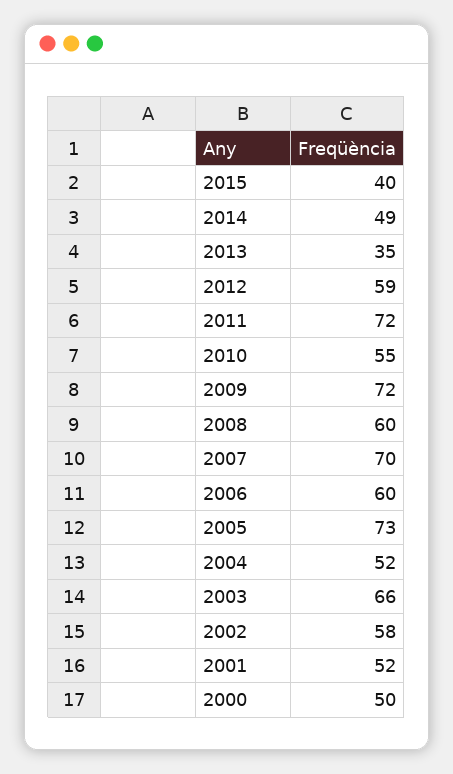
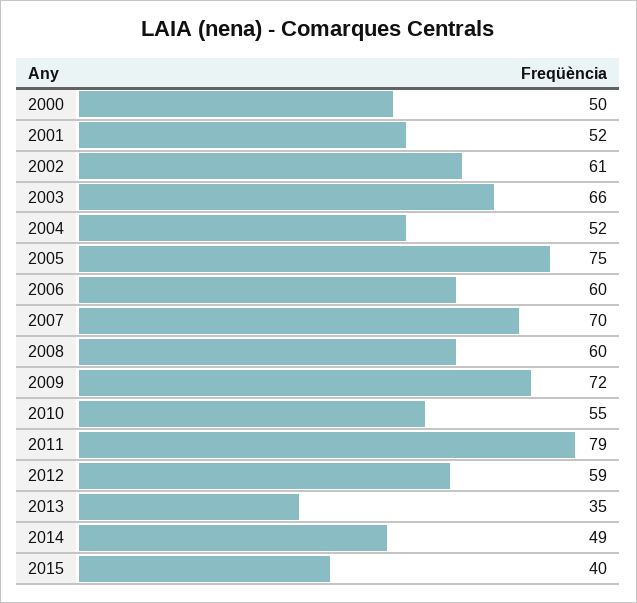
2011: 72 -> 79
2005: 73 -> 75
2002: 58 -> 61

